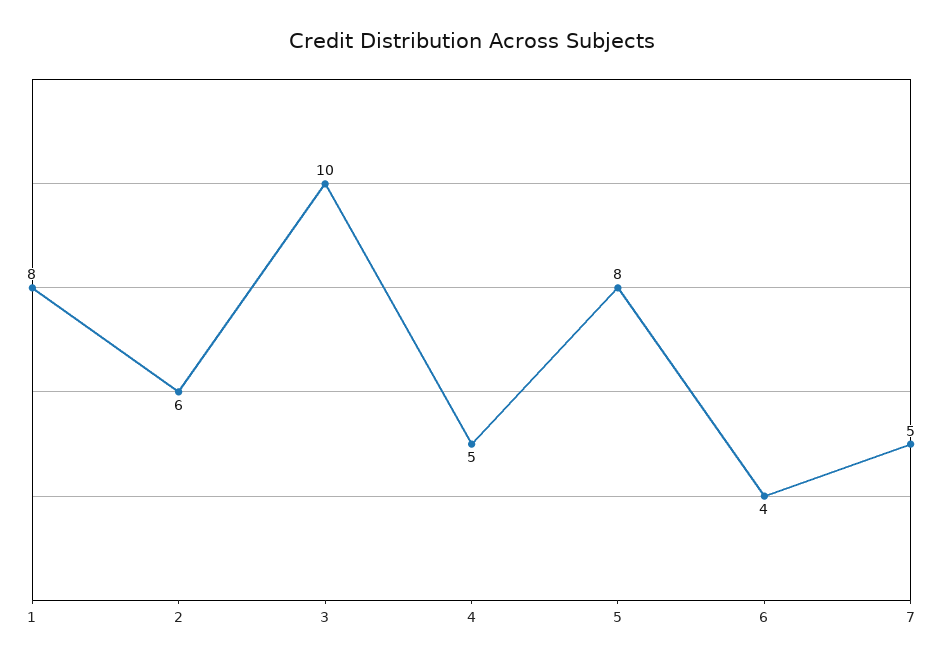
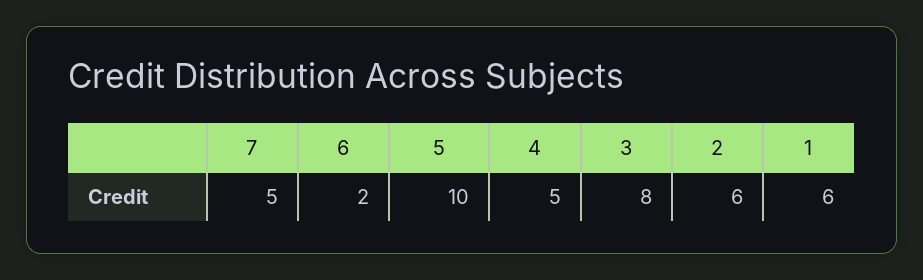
1: 8 -> 6
3: 10 -> 8
5: 8 -> 10
6: 4 -> 2

